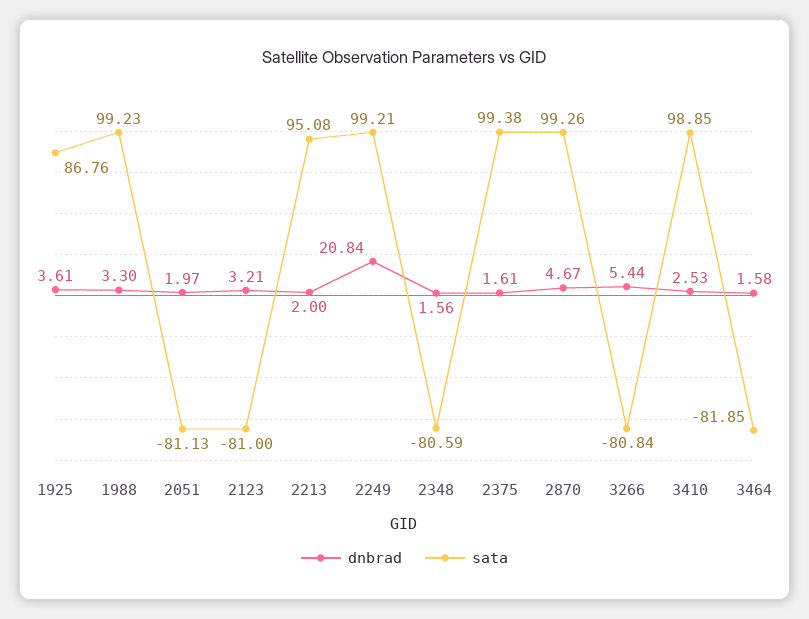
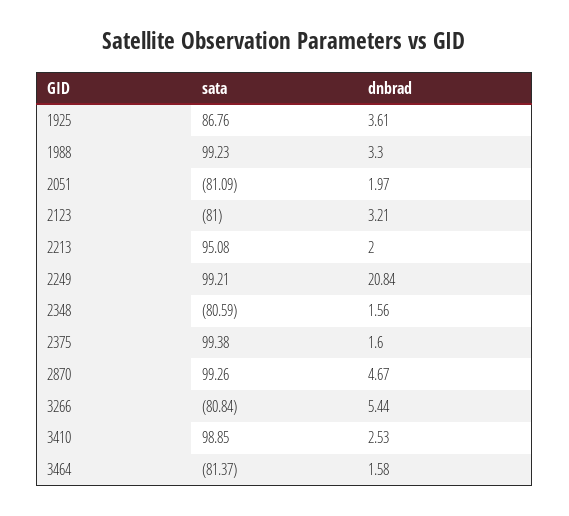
sata, 2051: -81.13 -> -81.09
dnbrad, 2375: 1.61 -> 1.6
sata, 3464: -81.85 -> -81.37

